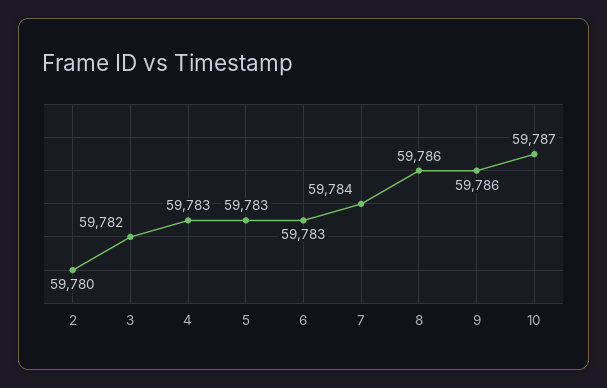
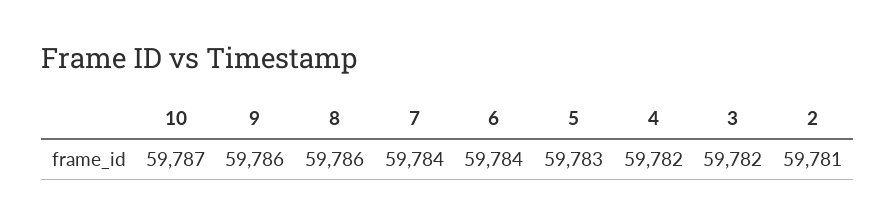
2: 59780 -> 59781
4: 59783 -> 59782
6: 59783 -> 59784

